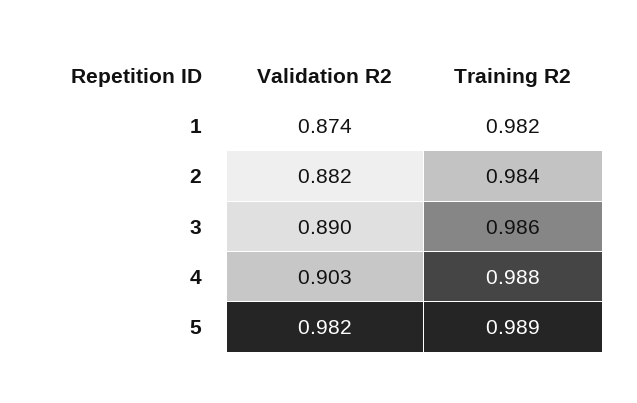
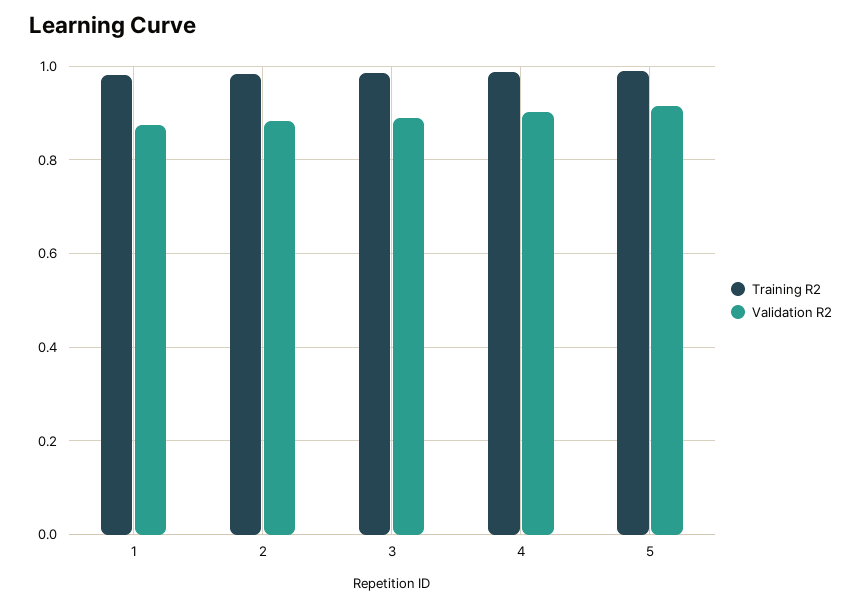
Validation R2, 5: 0.982 -> 0.92

